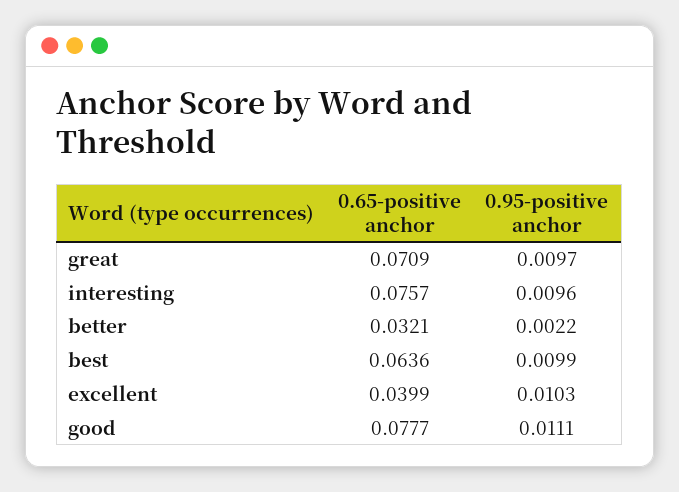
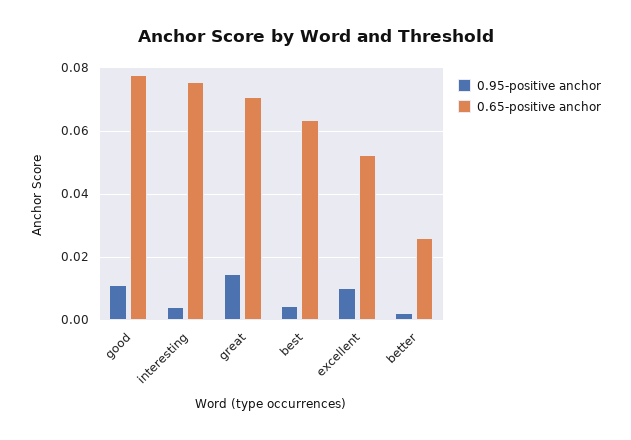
0.95-positive anchor, great: 0.0097 -> 0.014
0.95-positive anchor, interesting: 0.0096 -> 0.004
0.65-positive anchor, better: 0.0321 -> 0.026
0.95-positive anchor, best: 0.0099 -> 0.004
0.65-positive anchor, excellent: 0.0399 -> 0.052

